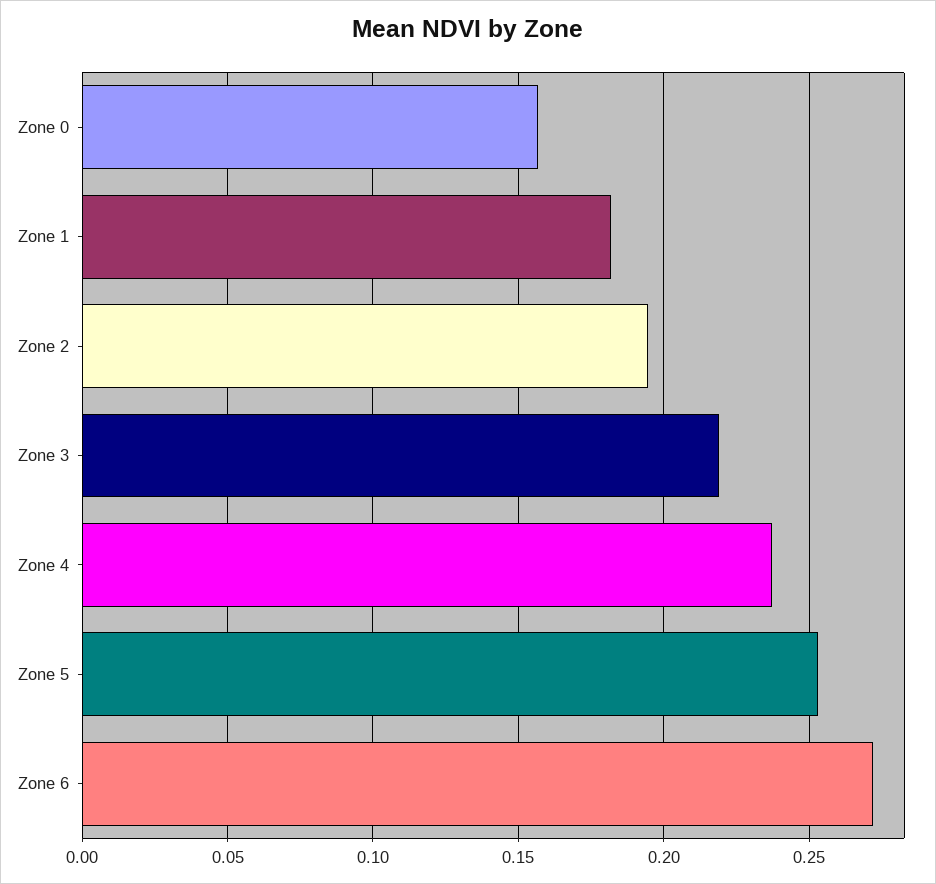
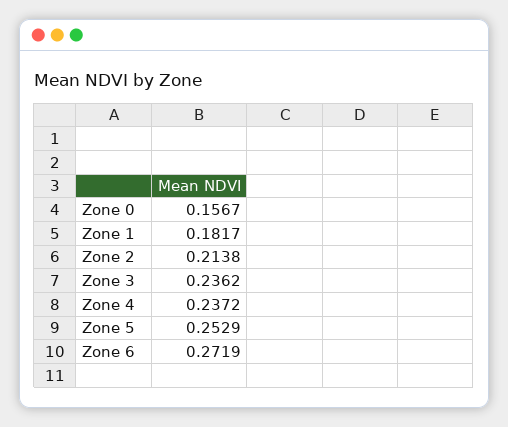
Zone 2: 0.195 -> 0.2138
Zone 3: 0.22 -> 0.2362

